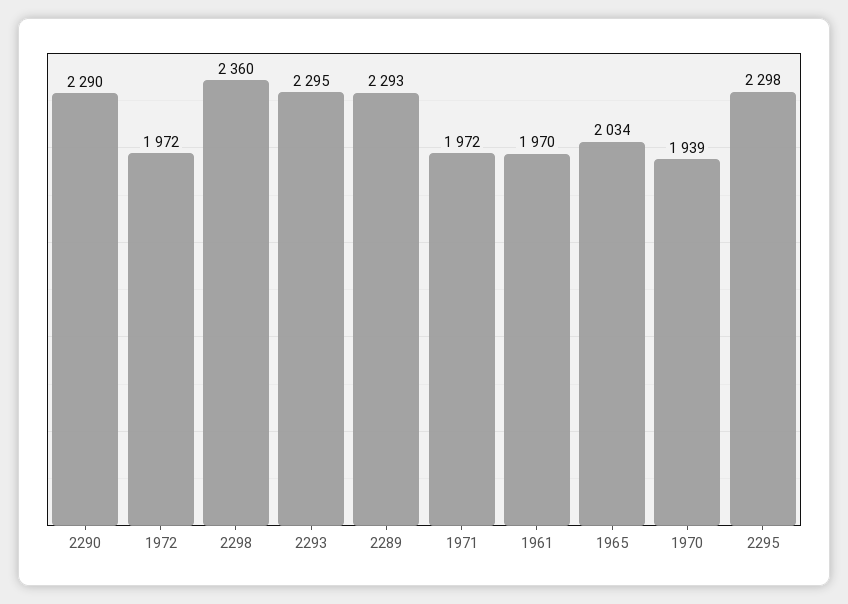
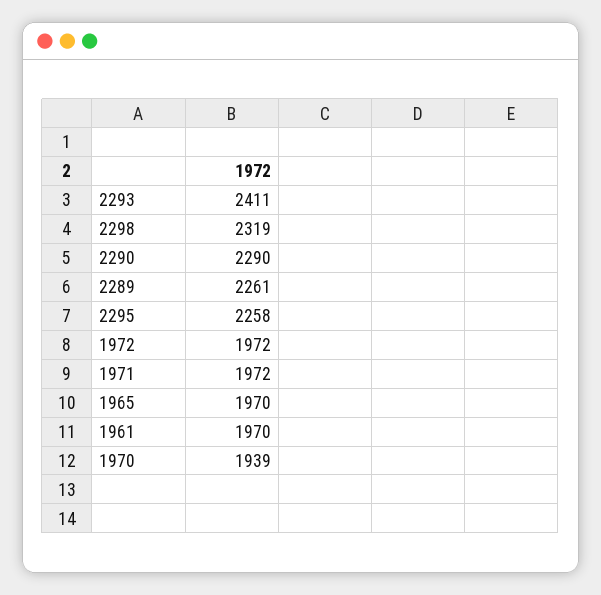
2298: 2360 -> 2319
2293: 2295 -> 2411
2289: 2293 -> 2261
1965: 2034 -> 1970
2295: 2298 -> 2258

